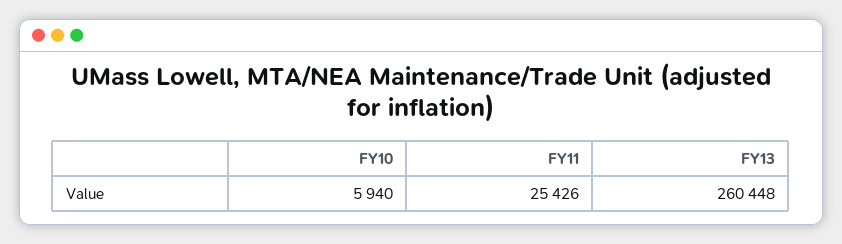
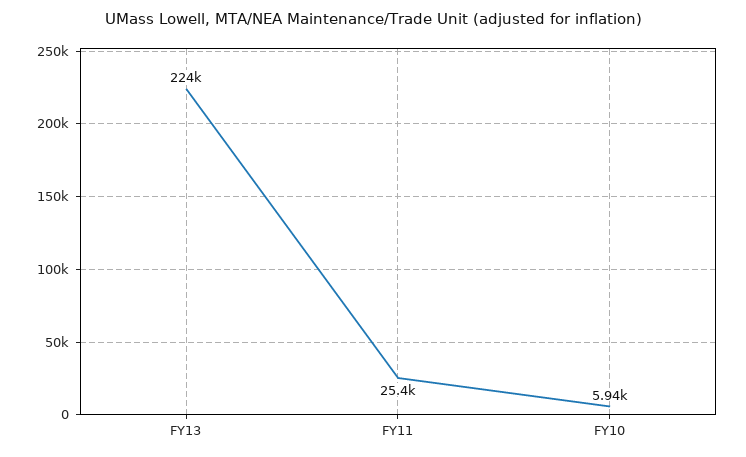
FY13: 260448 -> 224000

